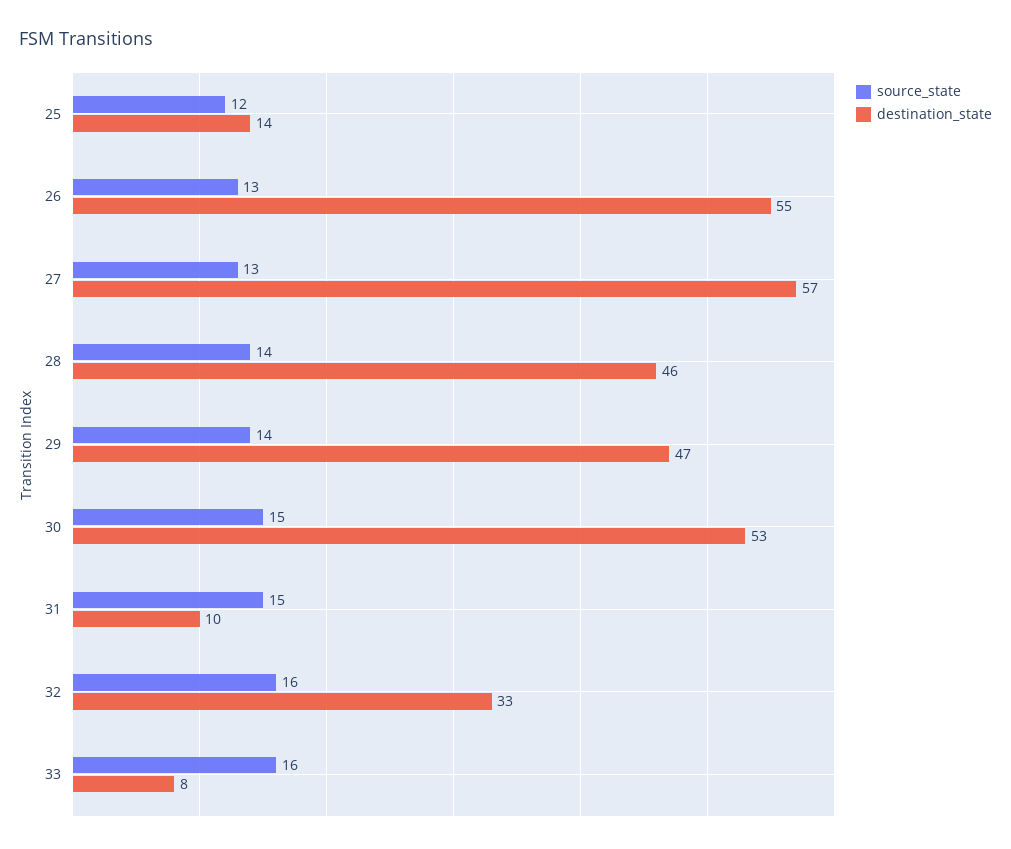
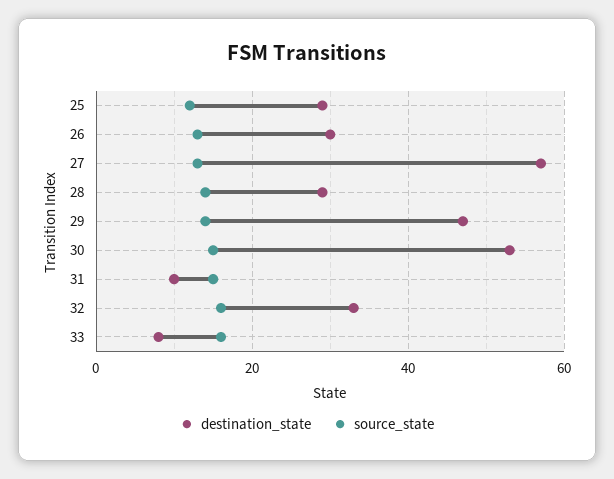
destination_state, 25: 14 -> 30
destination_state, 26: 55 -> 30
destination_state, 28: 46 -> 30

